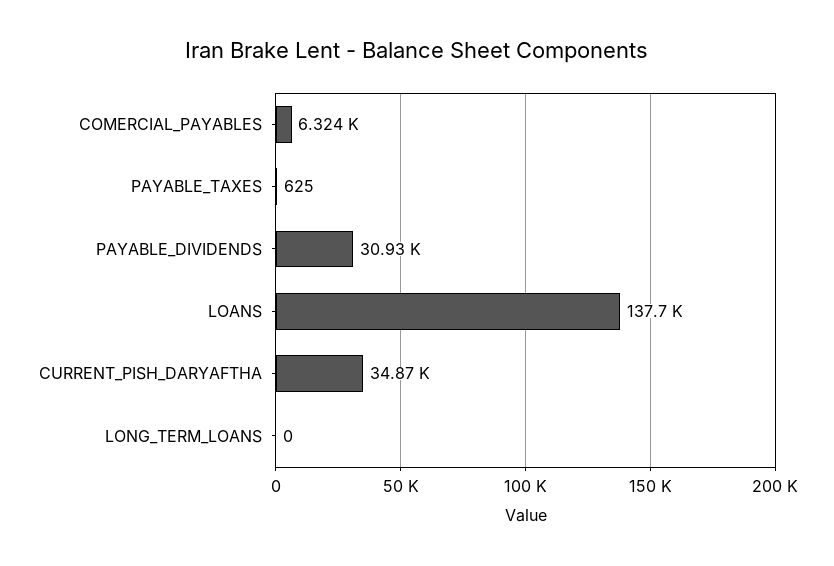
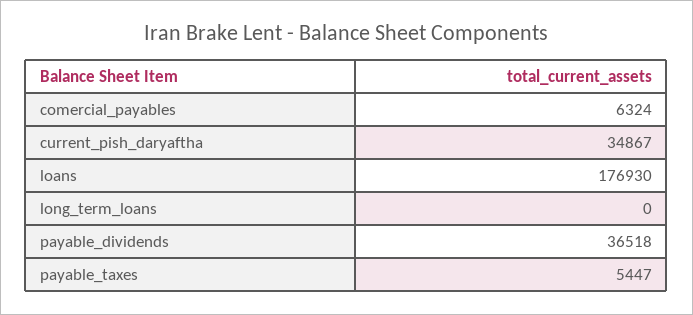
PAYABLE_TAXES: 625 -> 5447
PAYABLE_DIVIDENDS: 30930 -> 36518
LOANS: 137700 -> 176930

